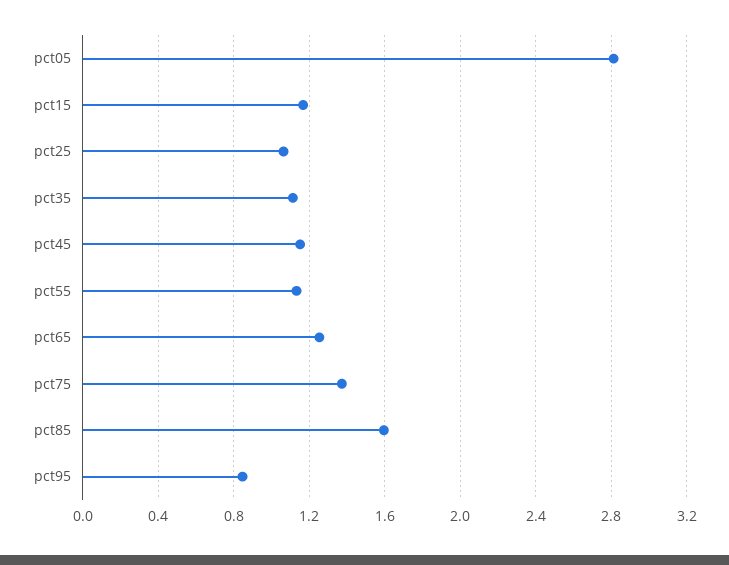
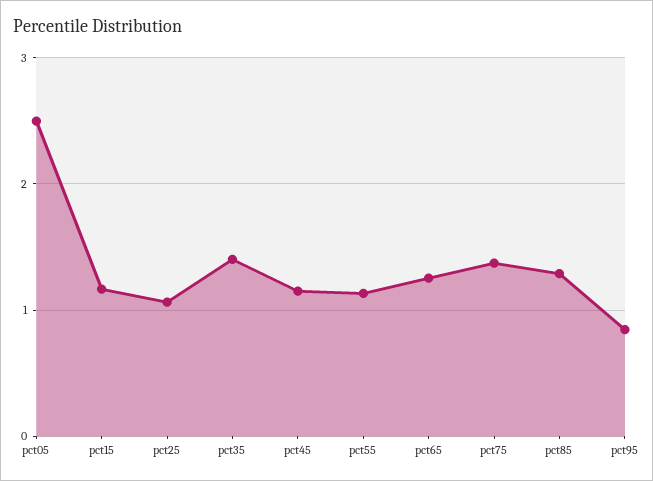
pct05: 2.8 -> 2.5
pct35: 1.1 -> 1.4
pct85: 1.6 -> 1.3

